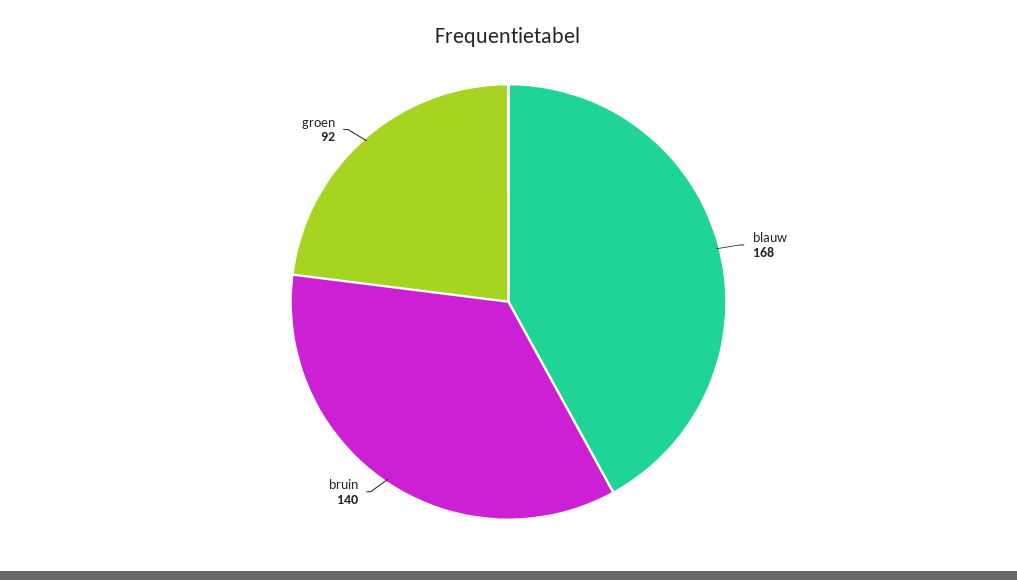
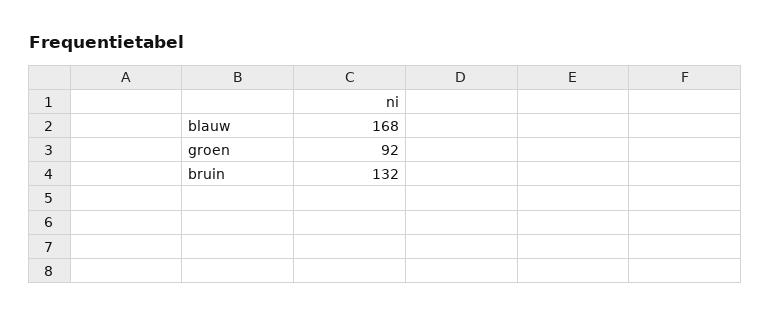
bruin: 140 -> 132

